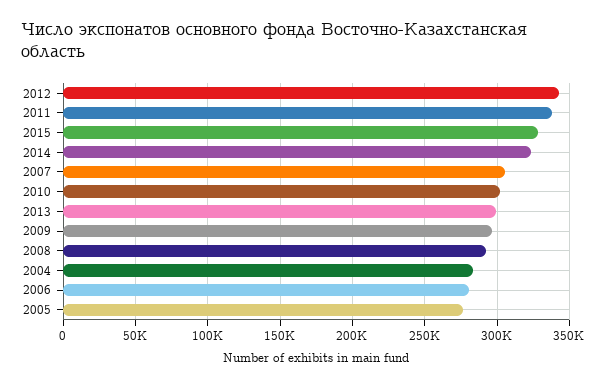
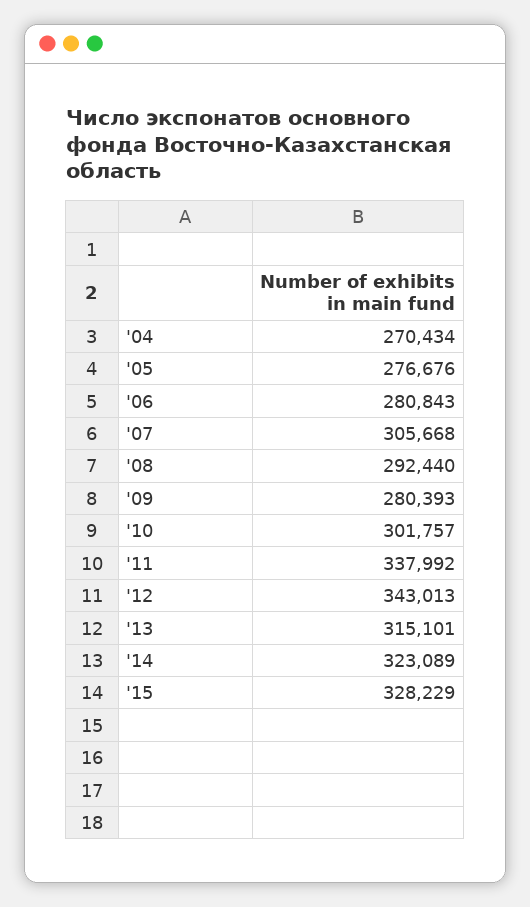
2013: 300000 -> 315101
2009: 295000 -> 280393
2004: 285000 -> 270434

